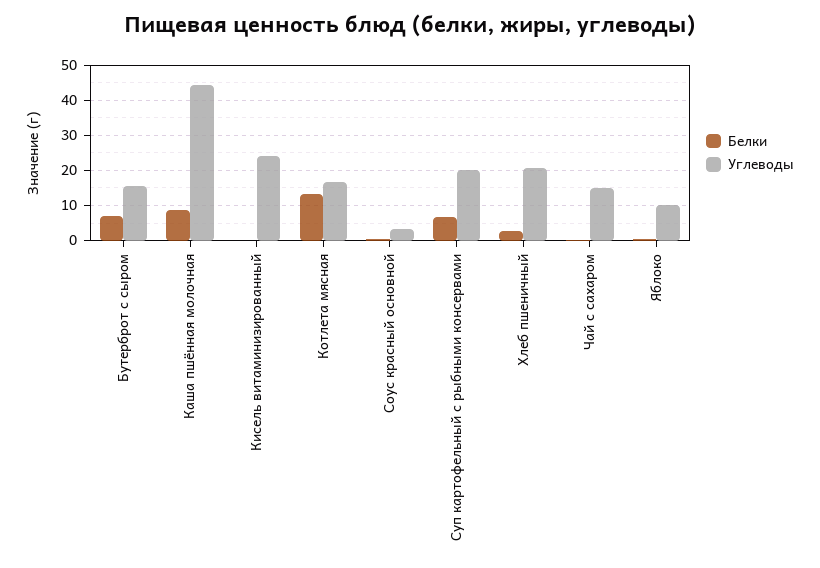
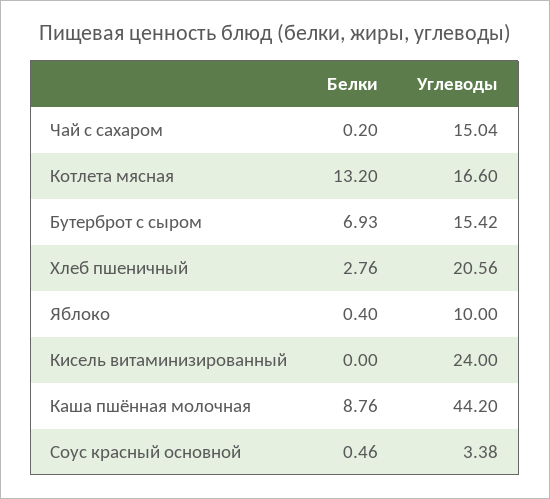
Белки, Суп картофельный с рыбными консервами: 6 -> none
Углеводы, Суп картофельный с рыбными консервами: 20 -> none

